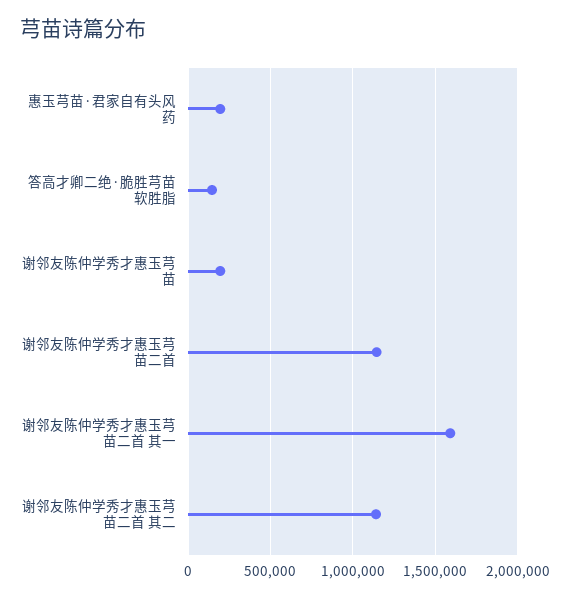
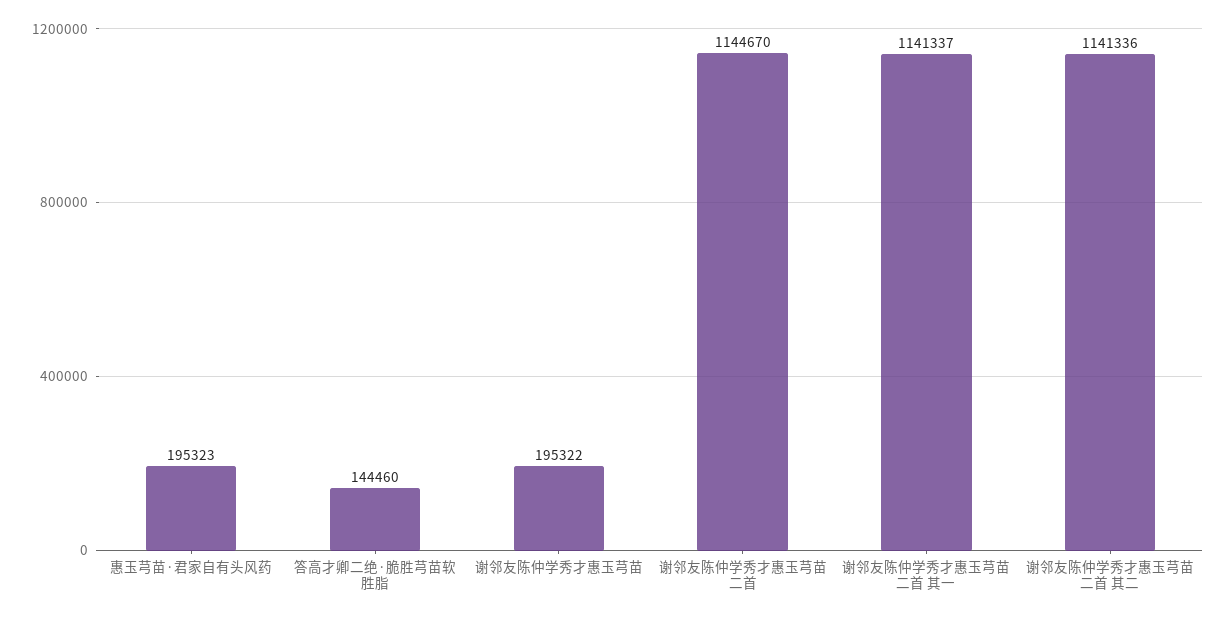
谢邻友陈仲学秀才惠玉芎苗二首 其一: 1600000 -> 1141337

